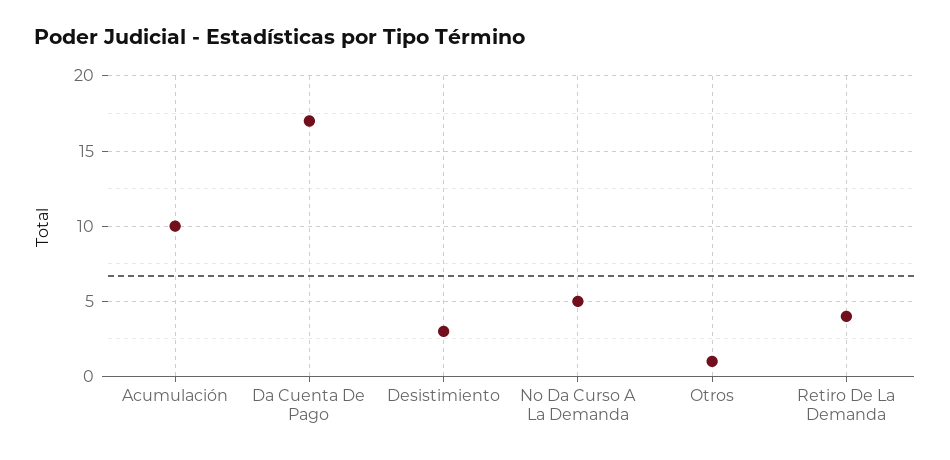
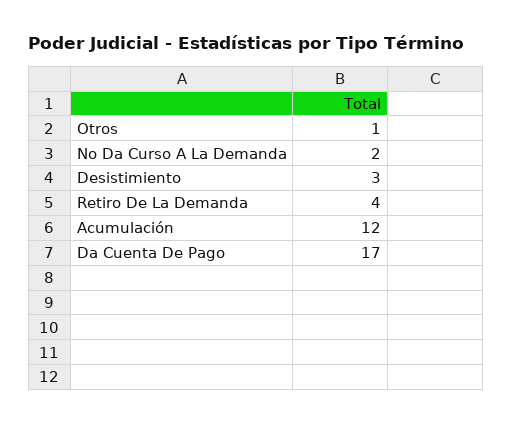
Acumulación: 10 -> 12
No Da Curso A La Demanda: 5 -> 2

